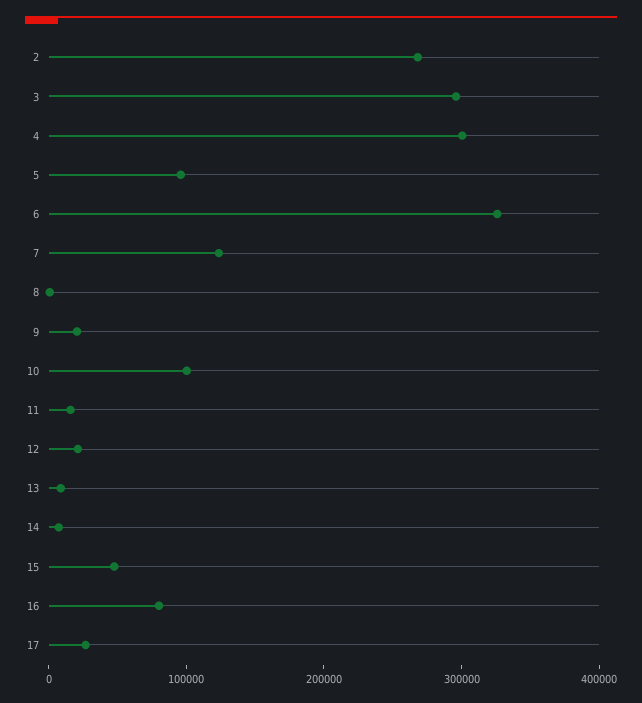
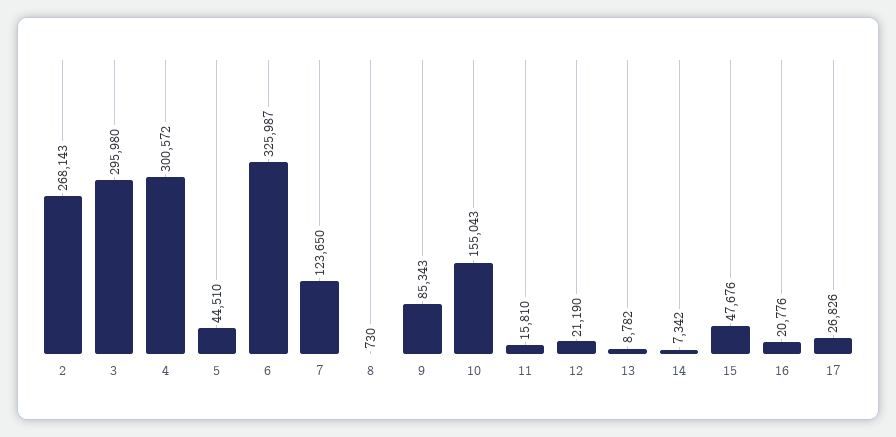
5: 100000 -> 44510
9: 20000 -> 85343
10: 100000 -> 155043
16: 80000 -> 20776

